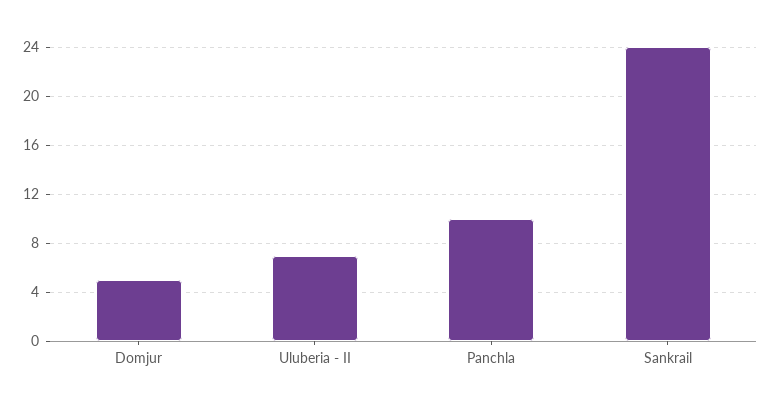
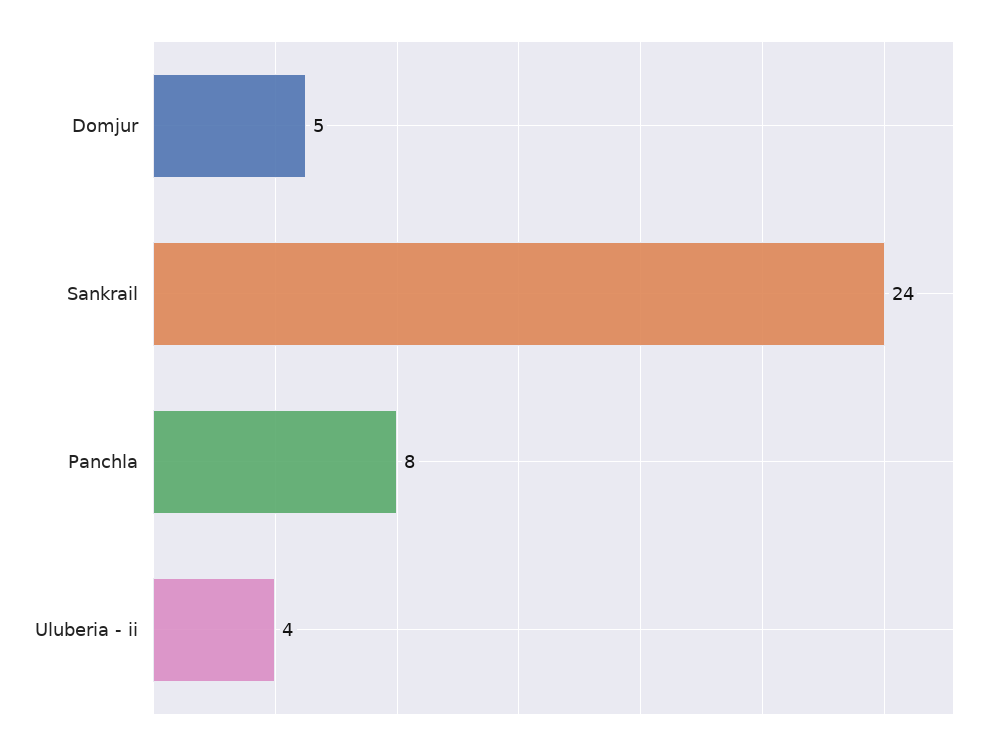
Uluberia - II: 7 -> 4
Panchla: 10 -> 8

